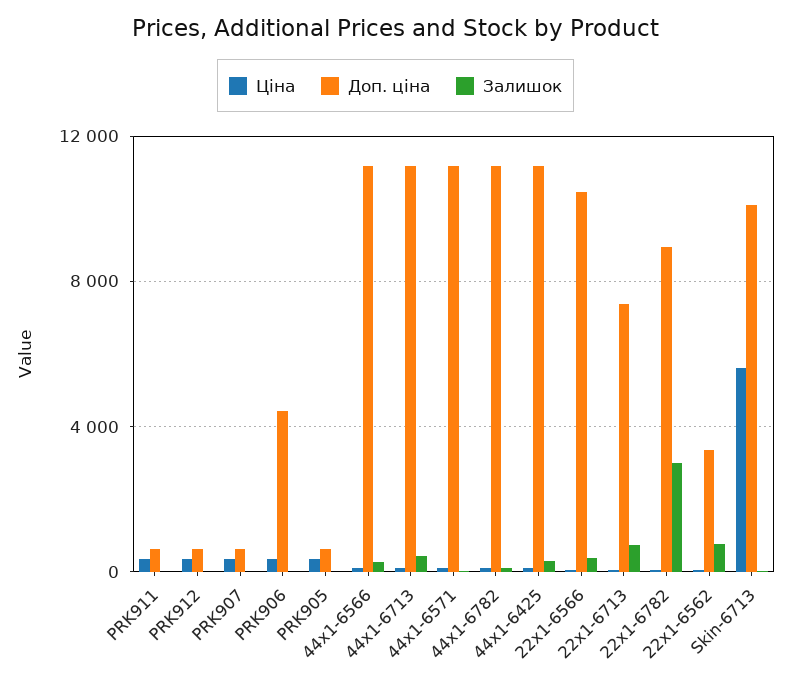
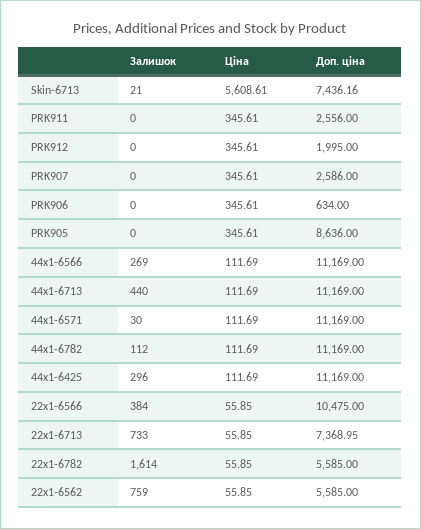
Доп. ціна, PRK911: 500 -> 2556
Доп. ціна, PRK912: 500 -> 1995
Доп. ціна, PRK907: 500 -> 2586
Доп. ціна, PRK906: 4500 -> 634
Доп. ціна, PRK905: 500 -> 8636
Доп. ціна, 22x1-6782: 9000 -> 5585
Залишок, 22x1-6782: 3000 -> 1614
Доп. ціна, 22x1-6562: 3500 -> 5585
Доп. ціна, Skin-6713: 10000 -> 7436.16

